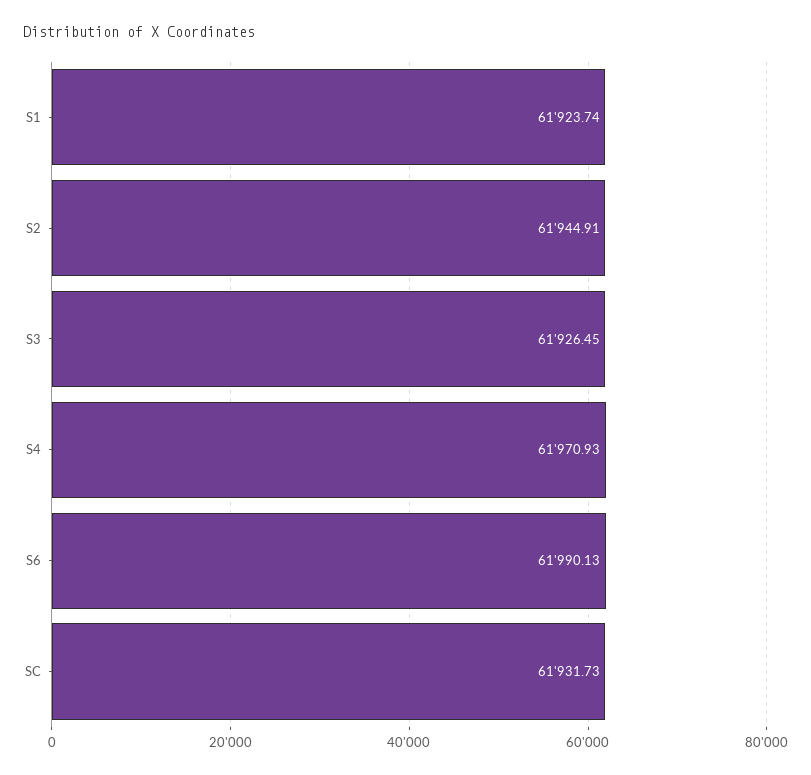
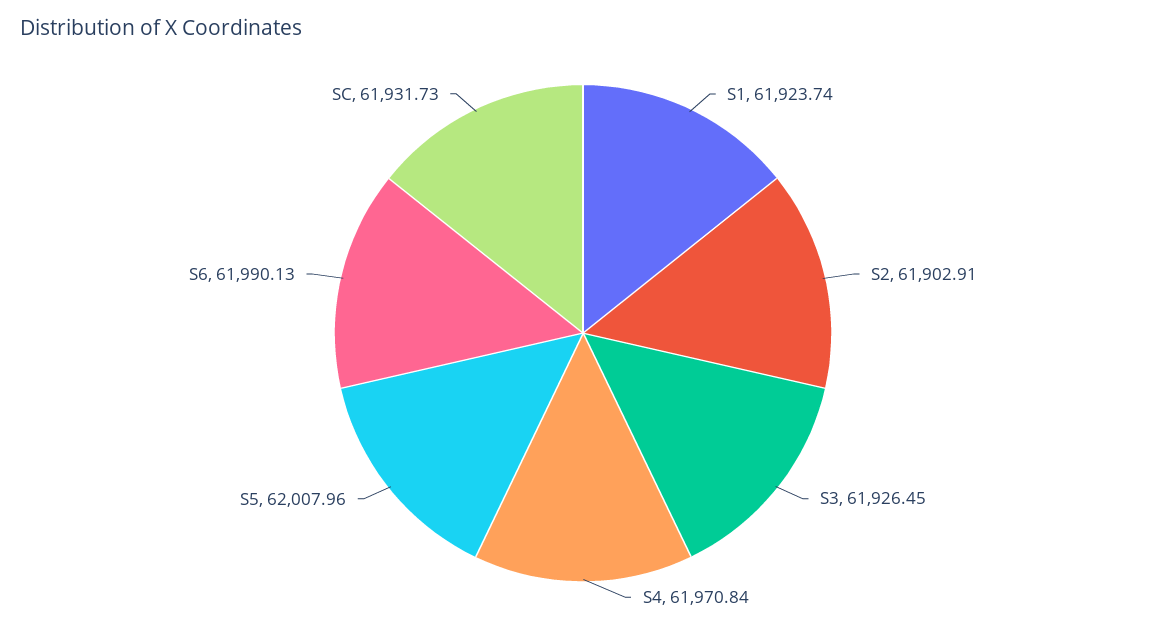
S2: 61944.91 -> 61902.91
S4: 61970.93 -> 61970.84
S5: none -> 62007.96

